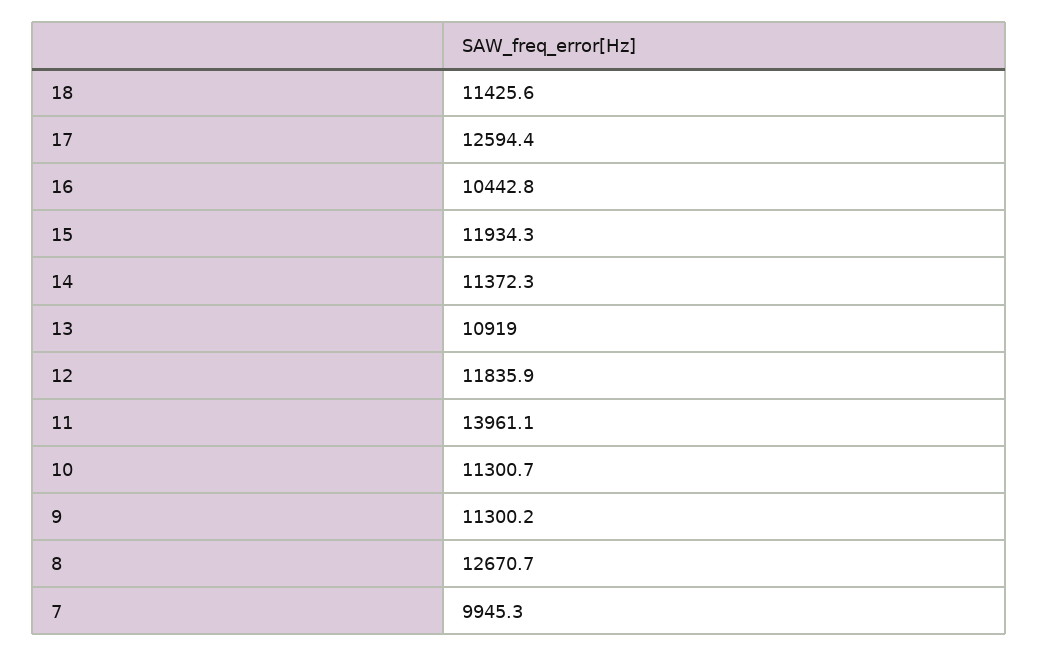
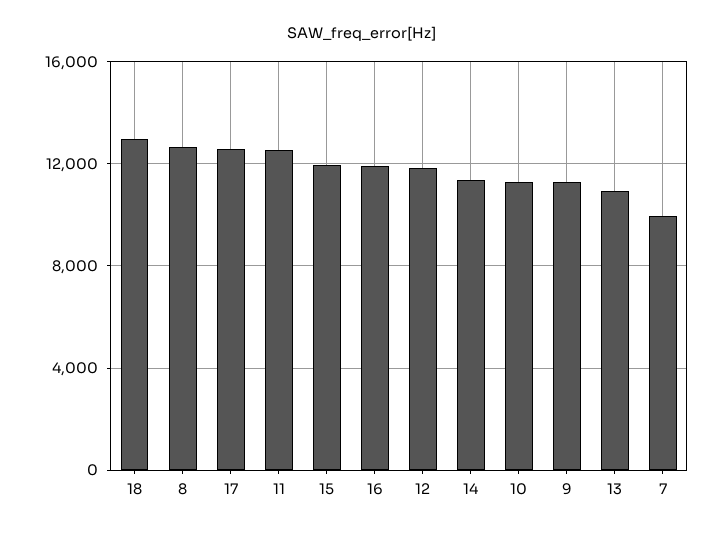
18: 11425.6 -> 13000
16: 10442.8 -> 12000
11: 13961.1 -> 12500

